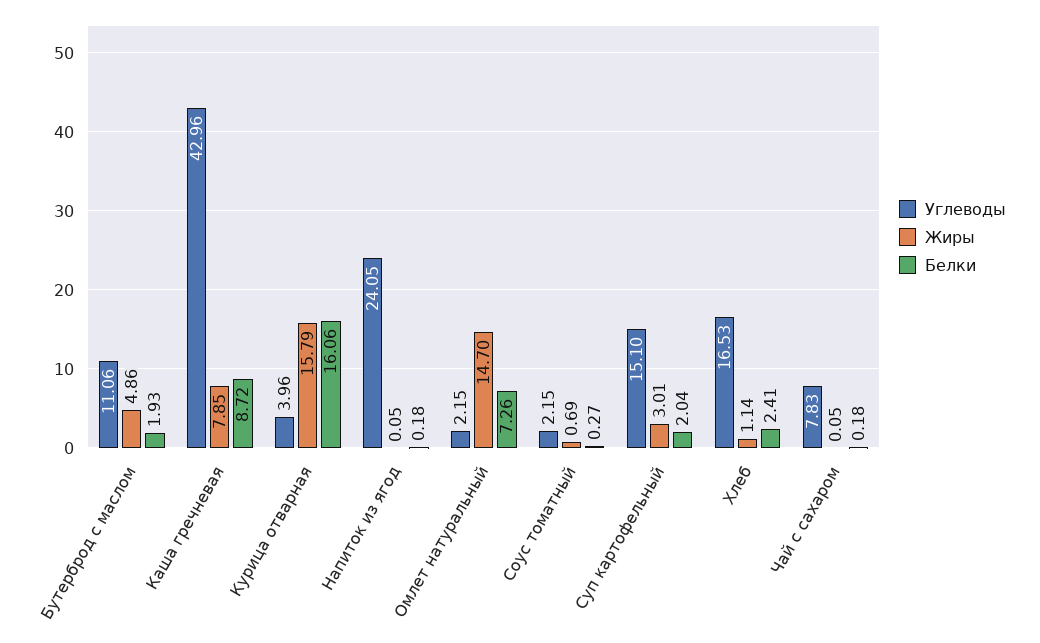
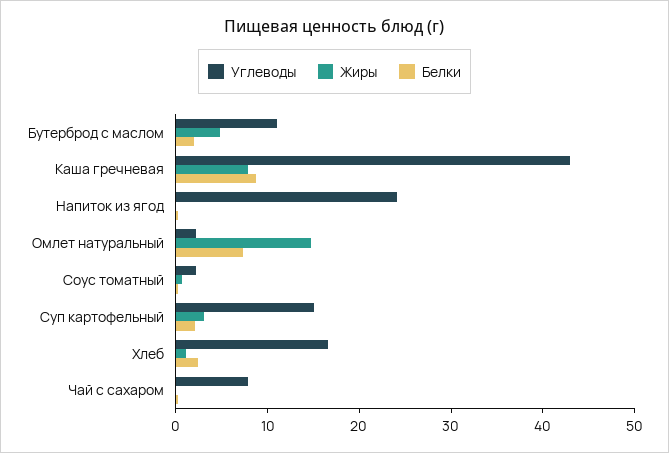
Углеводы, Курица отварная: 3.96 -> none
Жиры, Курица отварная: 15.79 -> none
Белки, Курица отварная: 16.06 -> none

